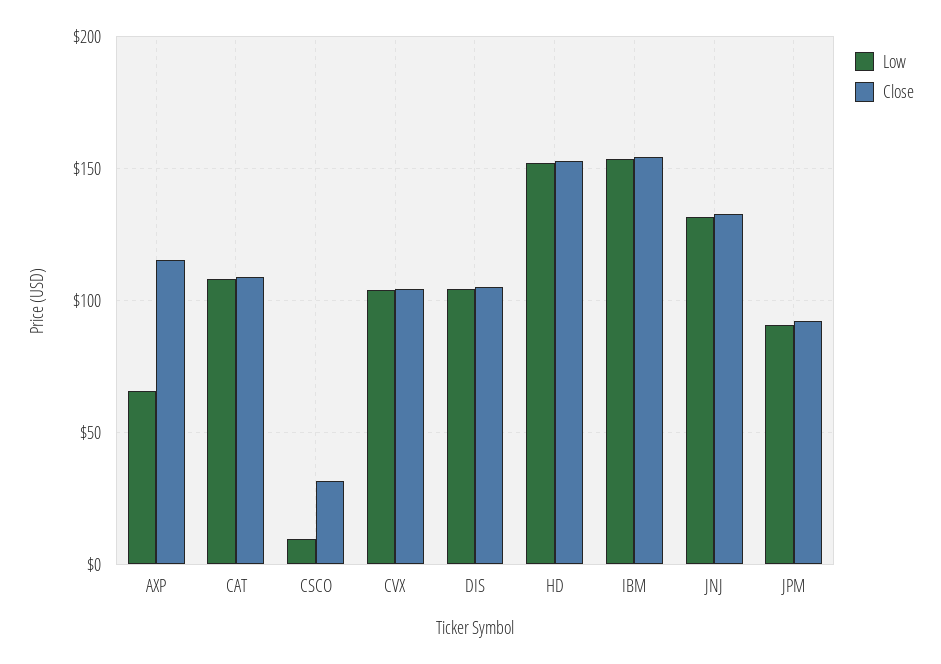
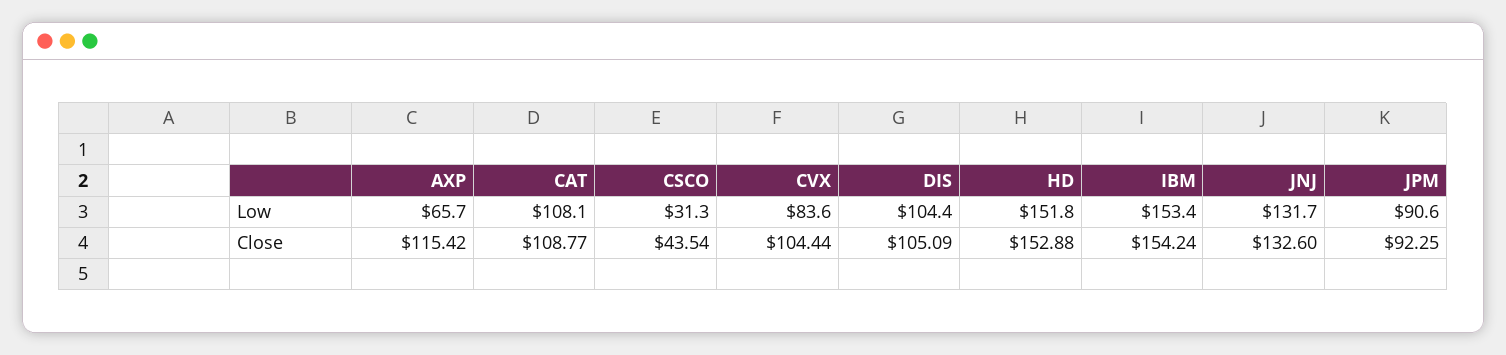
Low, CSCO: 10 -> 31.3
Close, CSCO: 30 -> 43.54
Low, CVX: 105 -> 83.6

